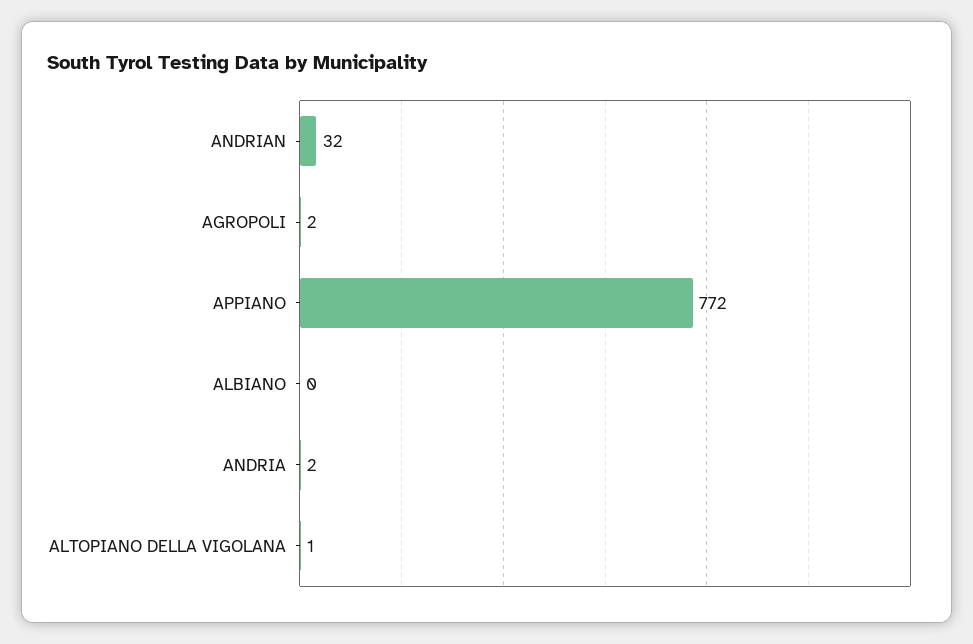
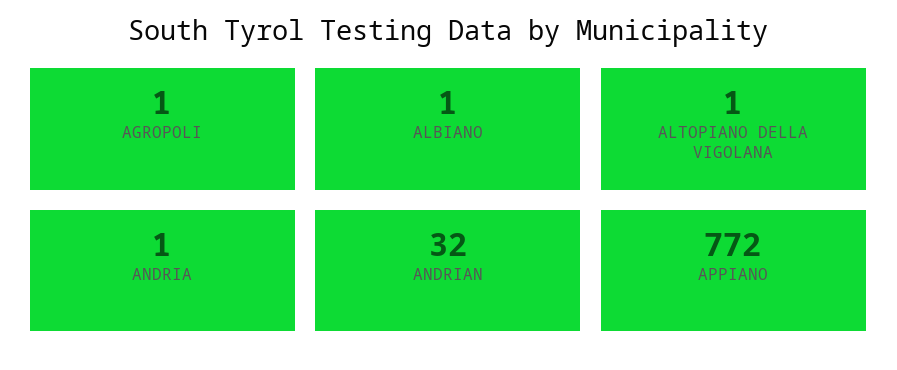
AGROPOLI: 2 -> 1
ALBIANO: 0 -> 1
ANDRIA: 2 -> 1

